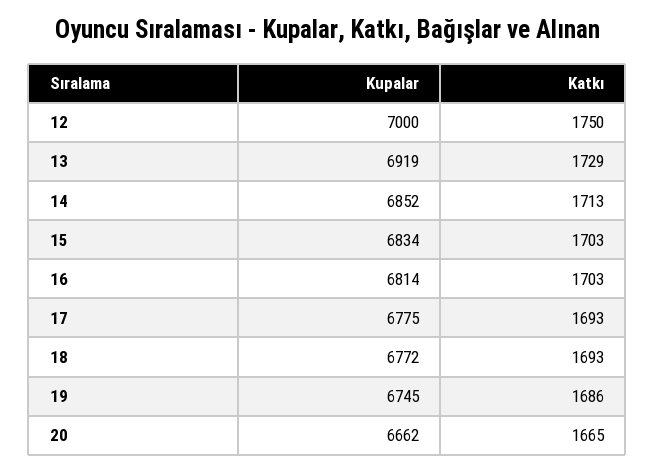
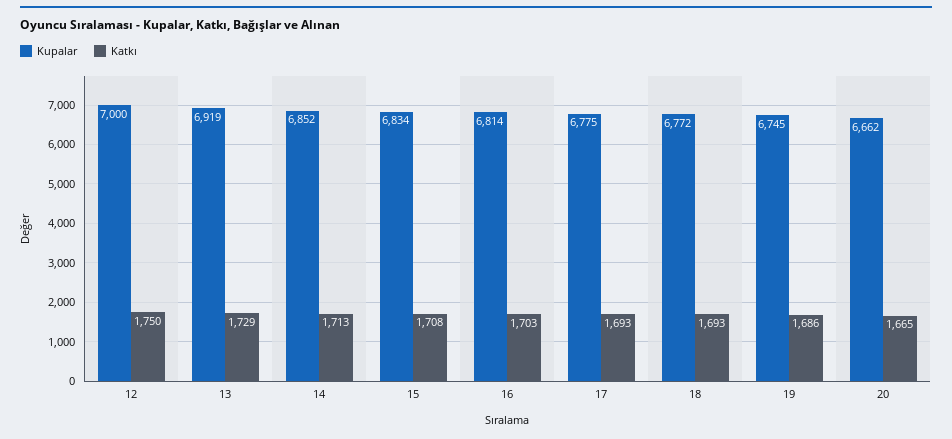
Katkı, 15: 1703 -> 1708

